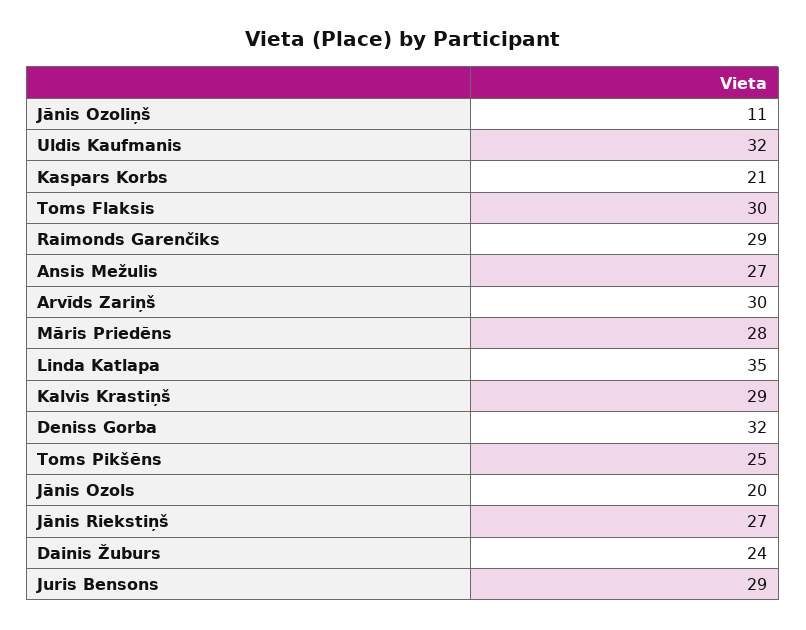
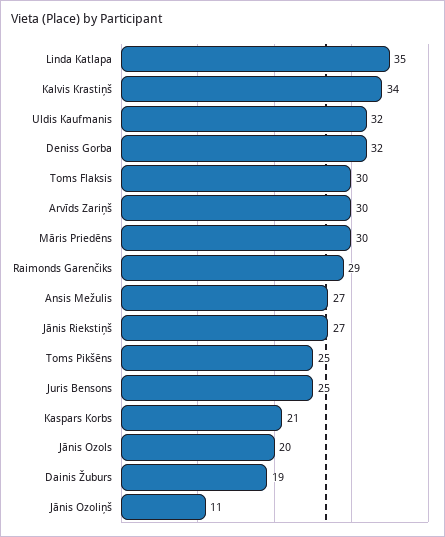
Māris Priedēns: 28 -> 30
Kalvis Krastiņš: 29 -> 34
Dainis Žuburs: 24 -> 19
Juris Bensons: 29 -> 25

